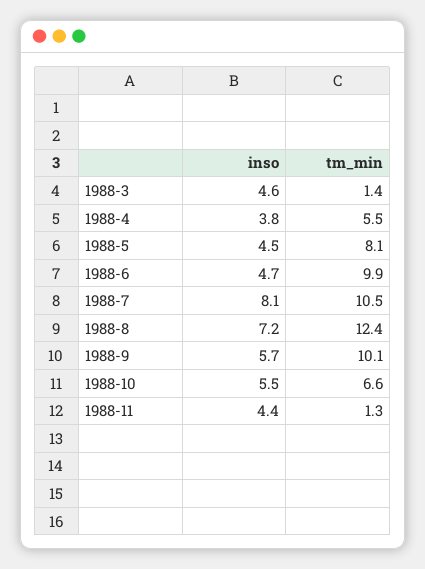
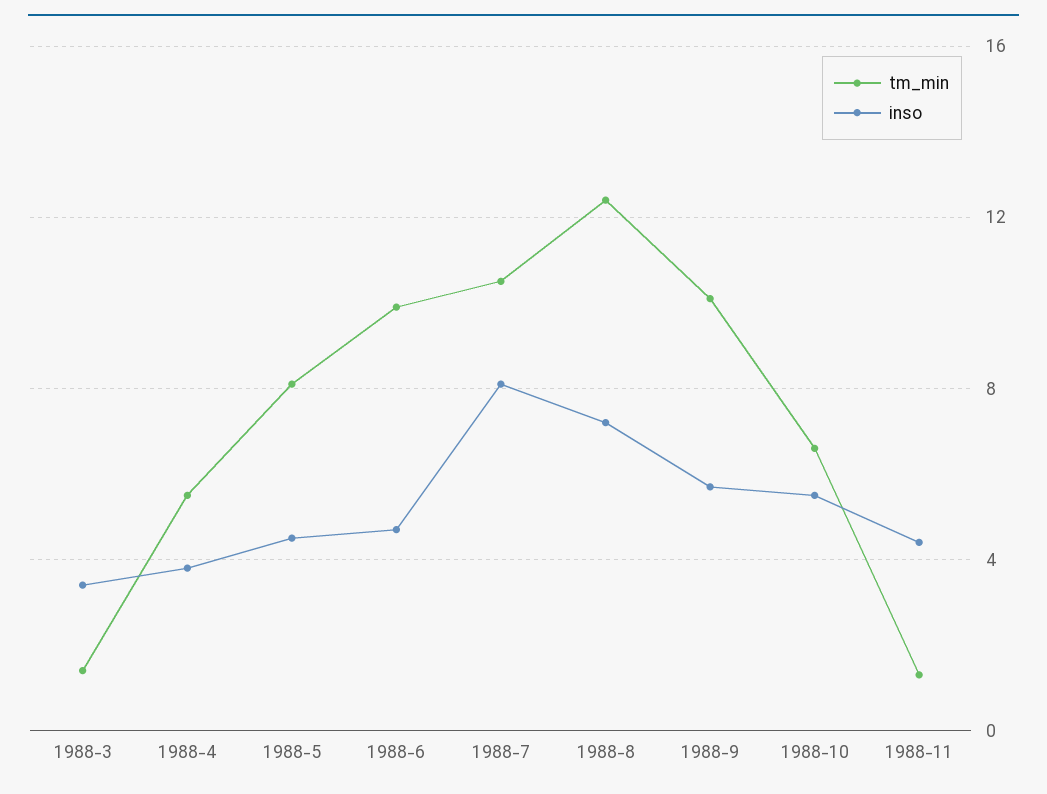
inso, 1988-3: 4.6 -> 3.5

